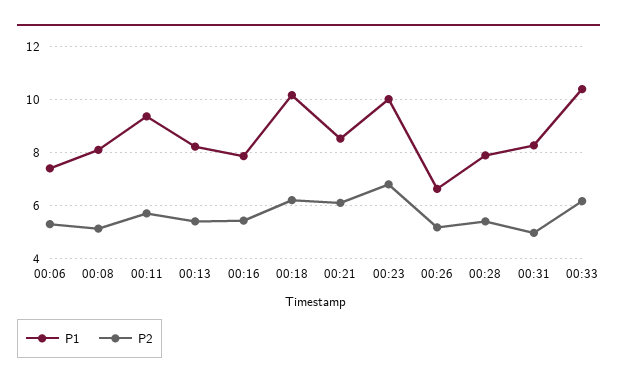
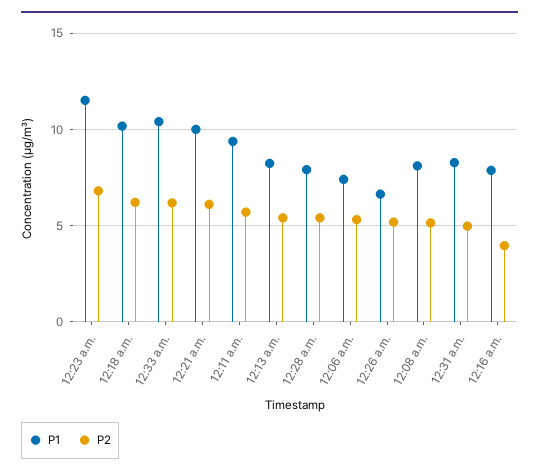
P2, 00:16: 5.5 -> 4
P1, 00:21: 8.5 -> 10
P1, 00:23: 10 -> 11.5

